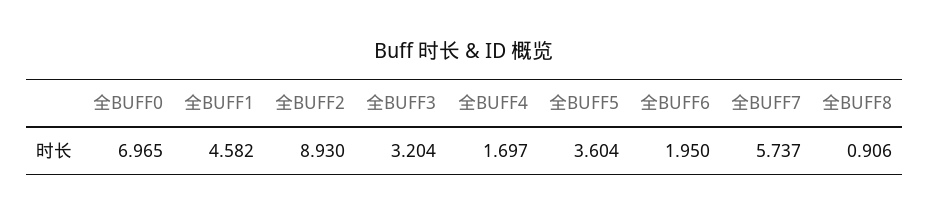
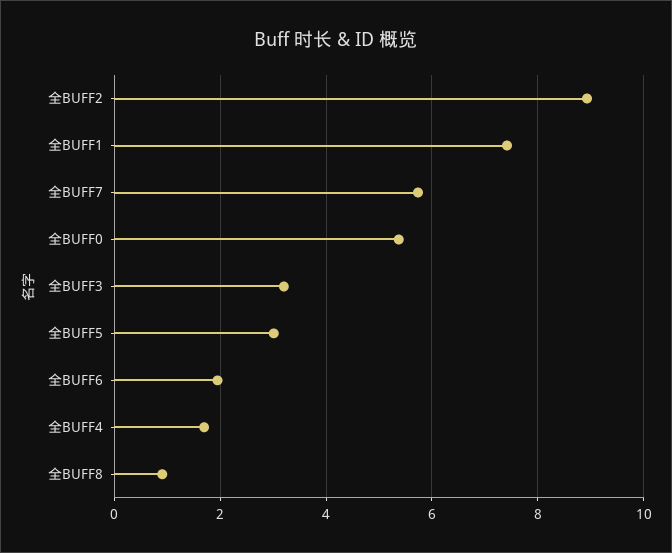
全BUFF0: 6.965 -> 5.4
全BUFF1: 4.582 -> 7.4
全BUFF5: 3.604 -> 3

